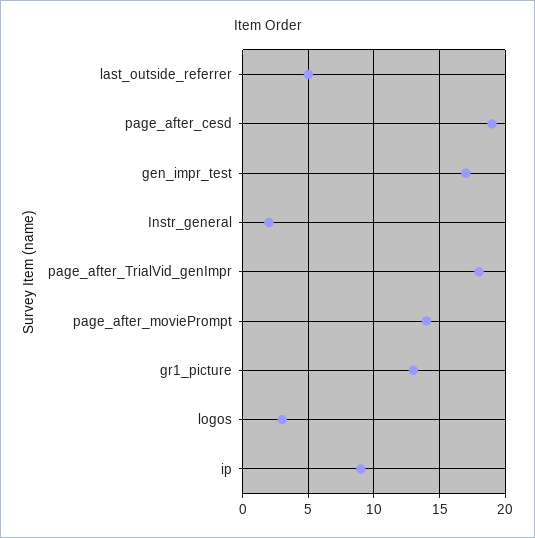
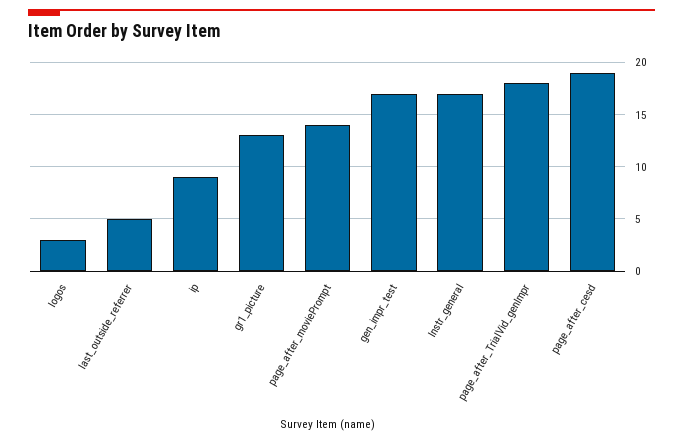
Instr_general: 2 -> 17

